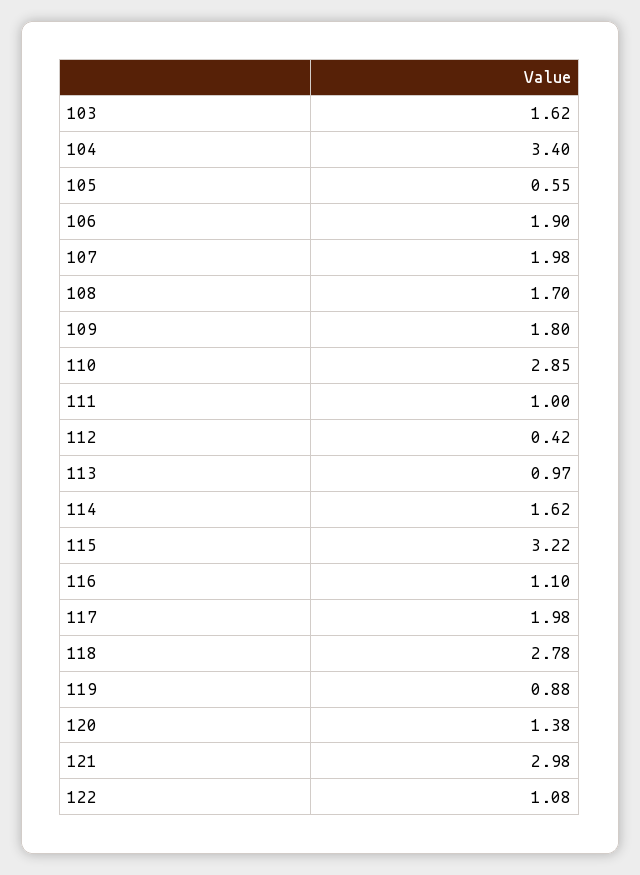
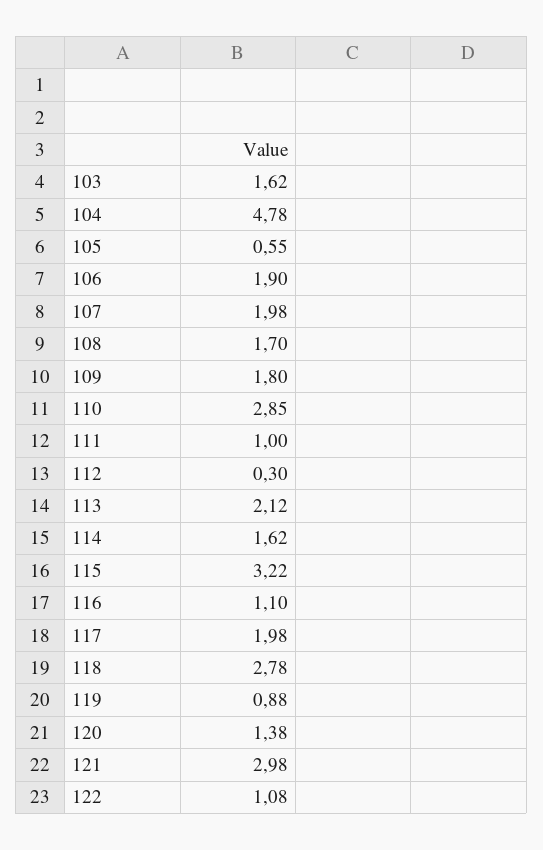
104: 3.4 -> 4.78
112: 0.42 -> 0.3
113: 0.97 -> 2.12

